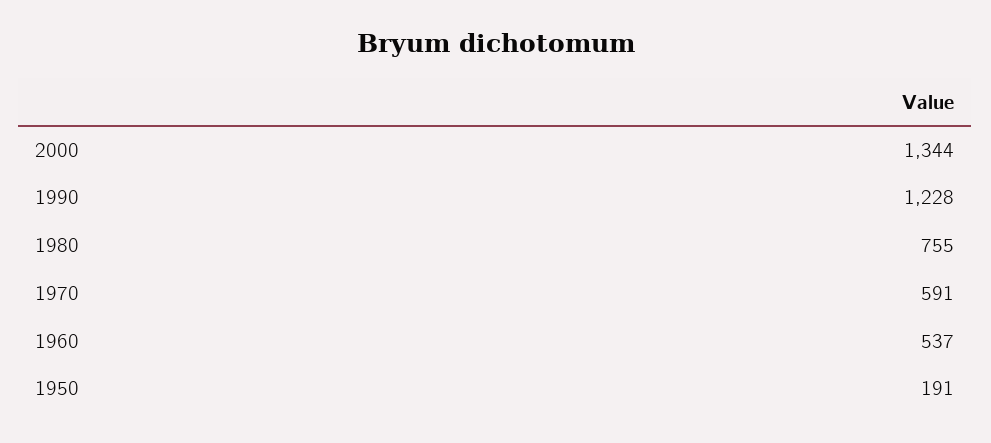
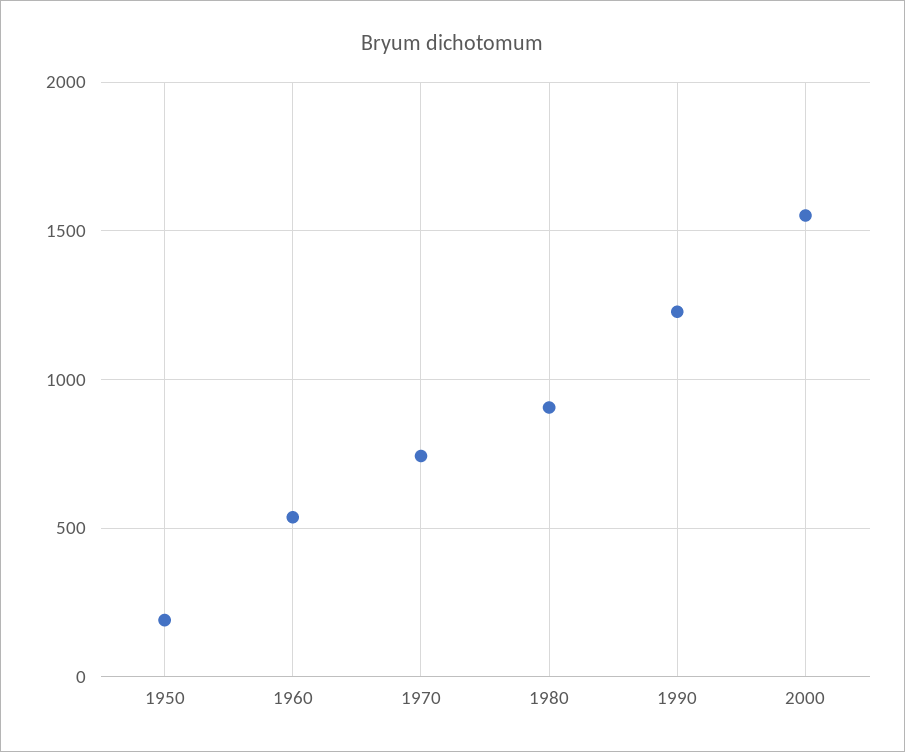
2000: 1344 -> 1550
1980: 755 -> 900
1970: 591 -> 750

